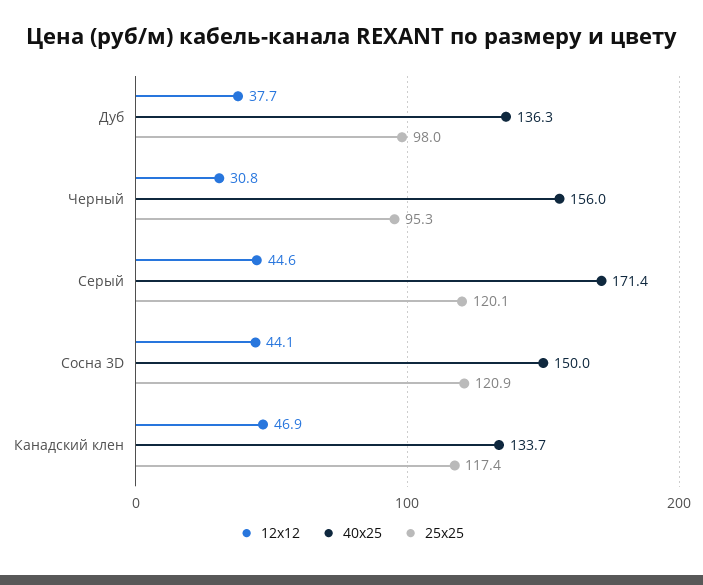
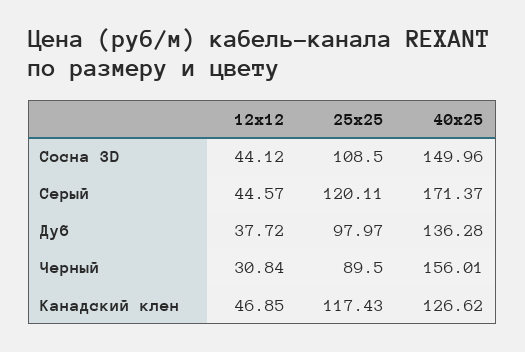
25x25, Черный: 95.3 -> 89.5
25x25, Сосна 3D: 120.9 -> 108.5
40x25, Канадский клен: 133.7 -> 126.62

